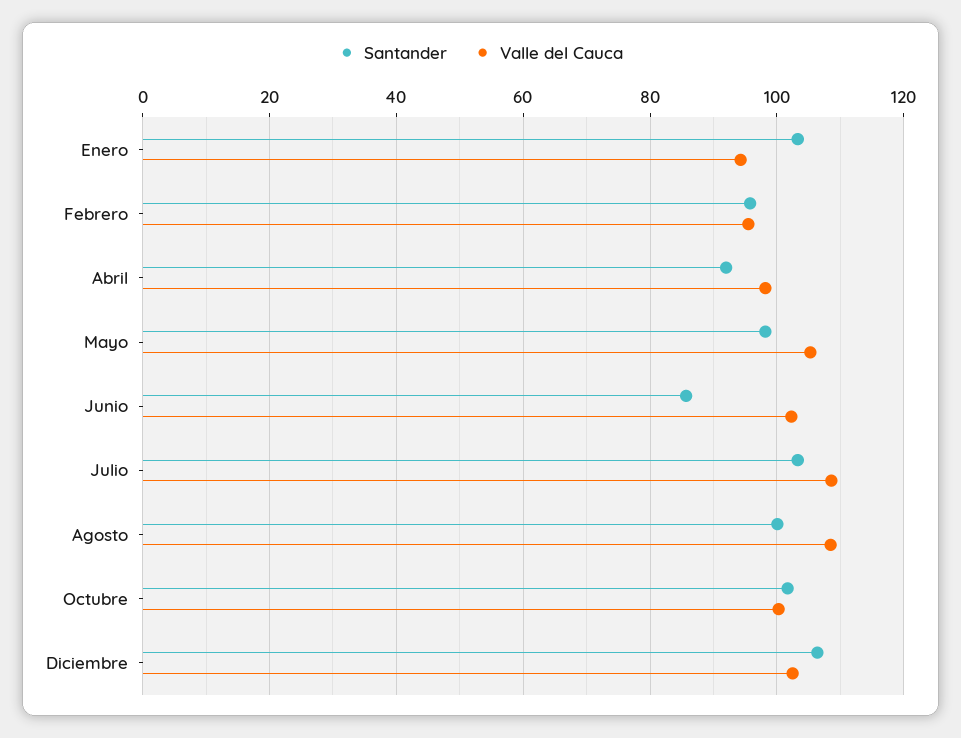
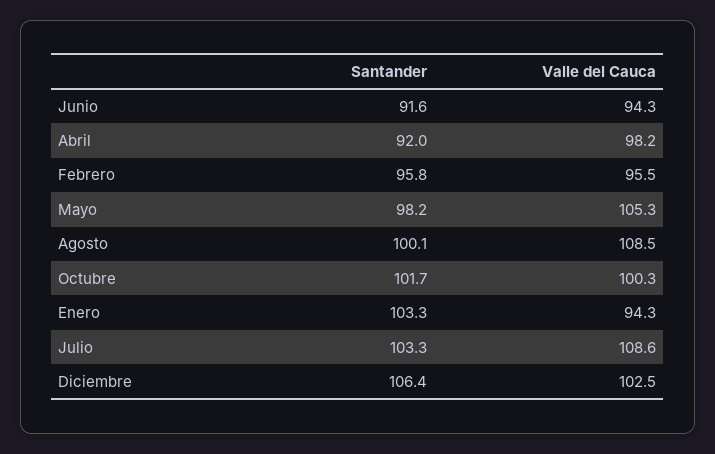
Santander, Junio: 86 -> 91.6
Valle del Cauca, Junio: 102 -> 94.3

